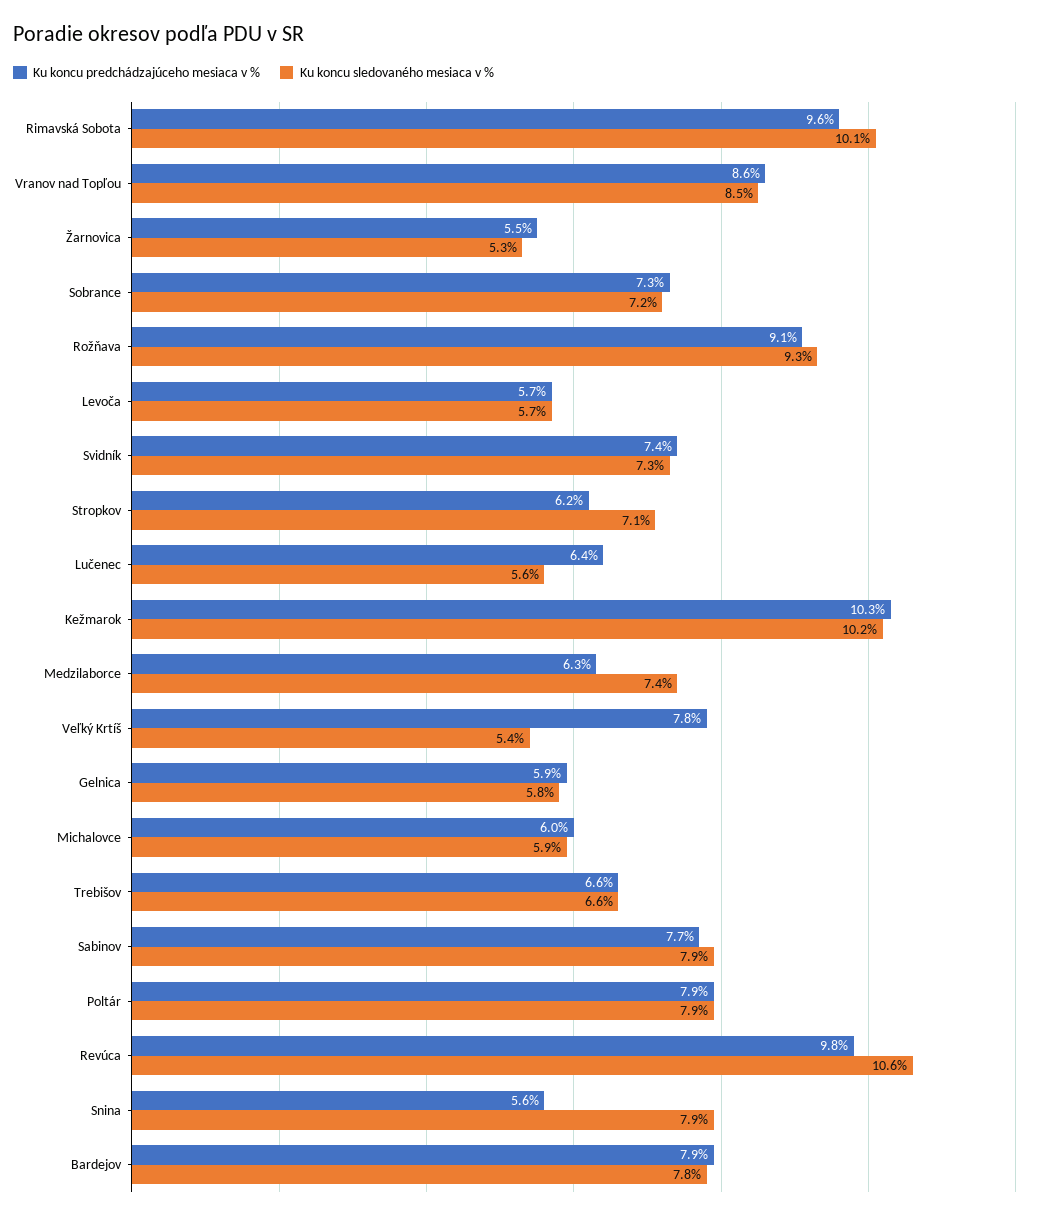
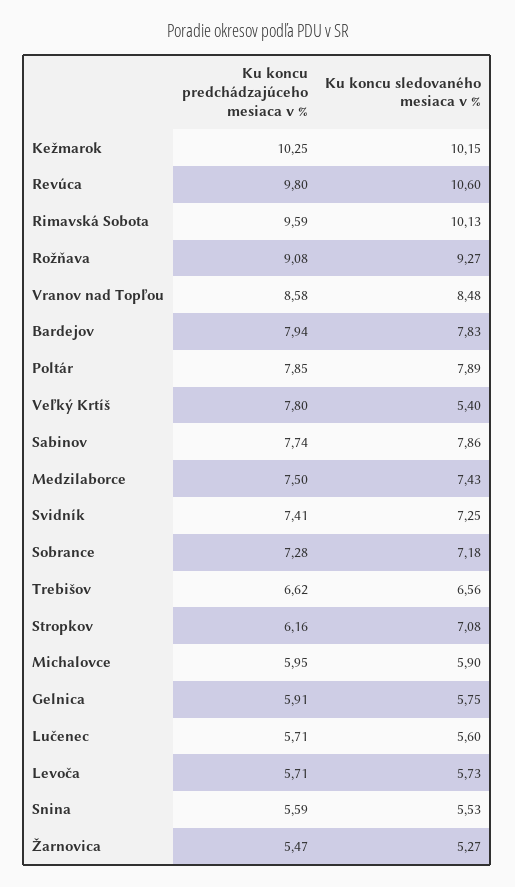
Ku koncu predchádzajúceho mesiaca v %, Lučenec: 6.4 -> 5.71
Ku koncu predchádzajúceho mesiaca v %, Medzilaborce: 6.3 -> 7.5
Ku koncu sledovaného mesiaca v %, Snina: 7.9 -> 5.53

